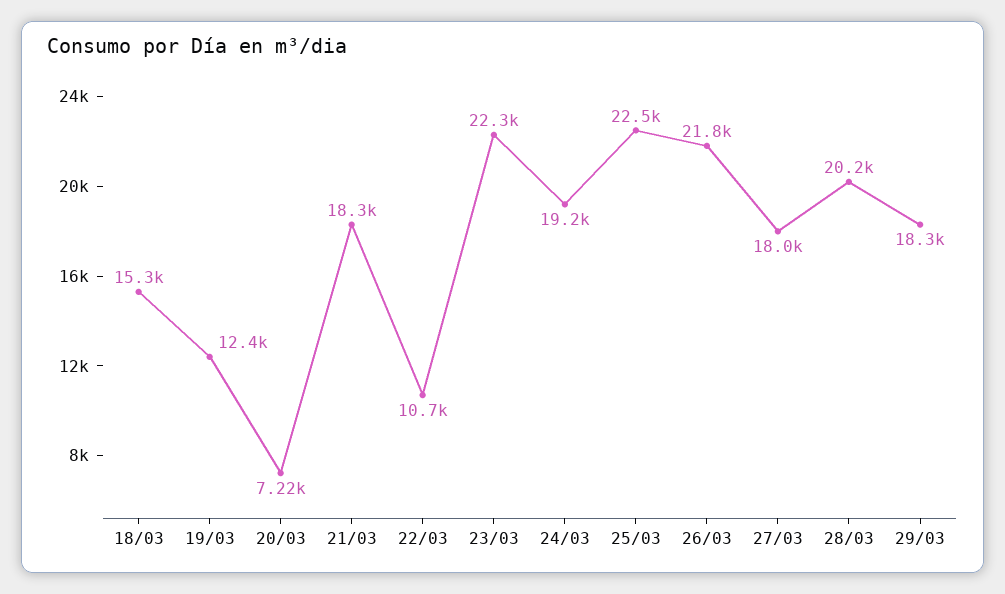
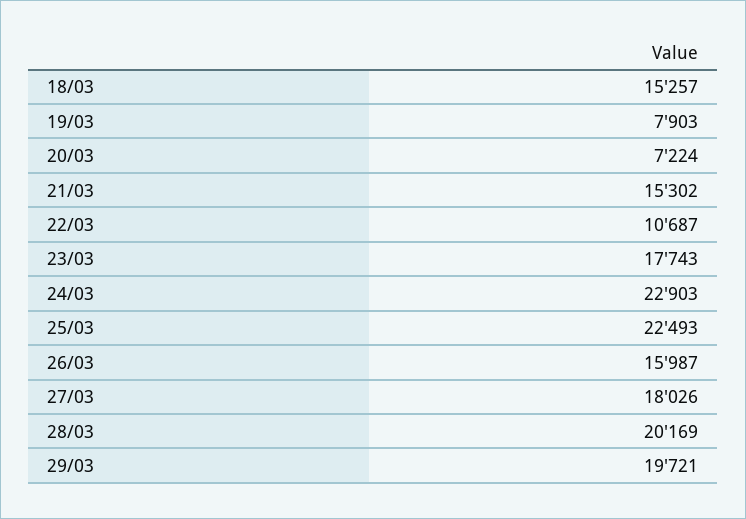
19/03: 12400 -> 7903
21/03: 18300 -> 15302
23/03: 22300 -> 17743
24/03: 19200 -> 22903
26/03: 21800 -> 15987
29/03: 18300 -> 19721

